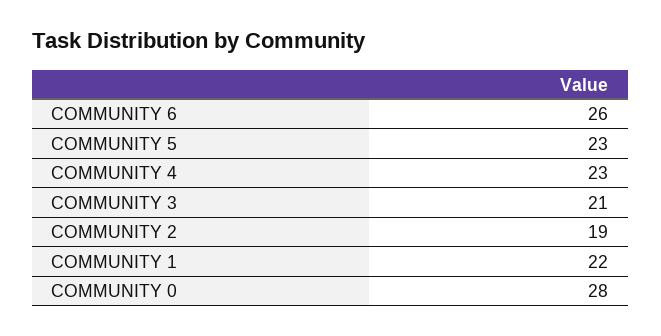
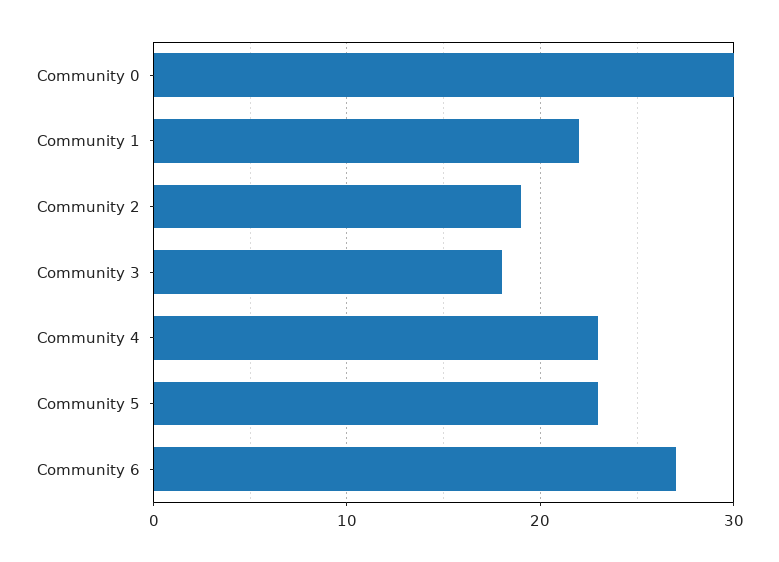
COMMUNITY 6: 26 -> 27
COMMUNITY 3: 21 -> 18
COMMUNITY 0: 28 -> 30

